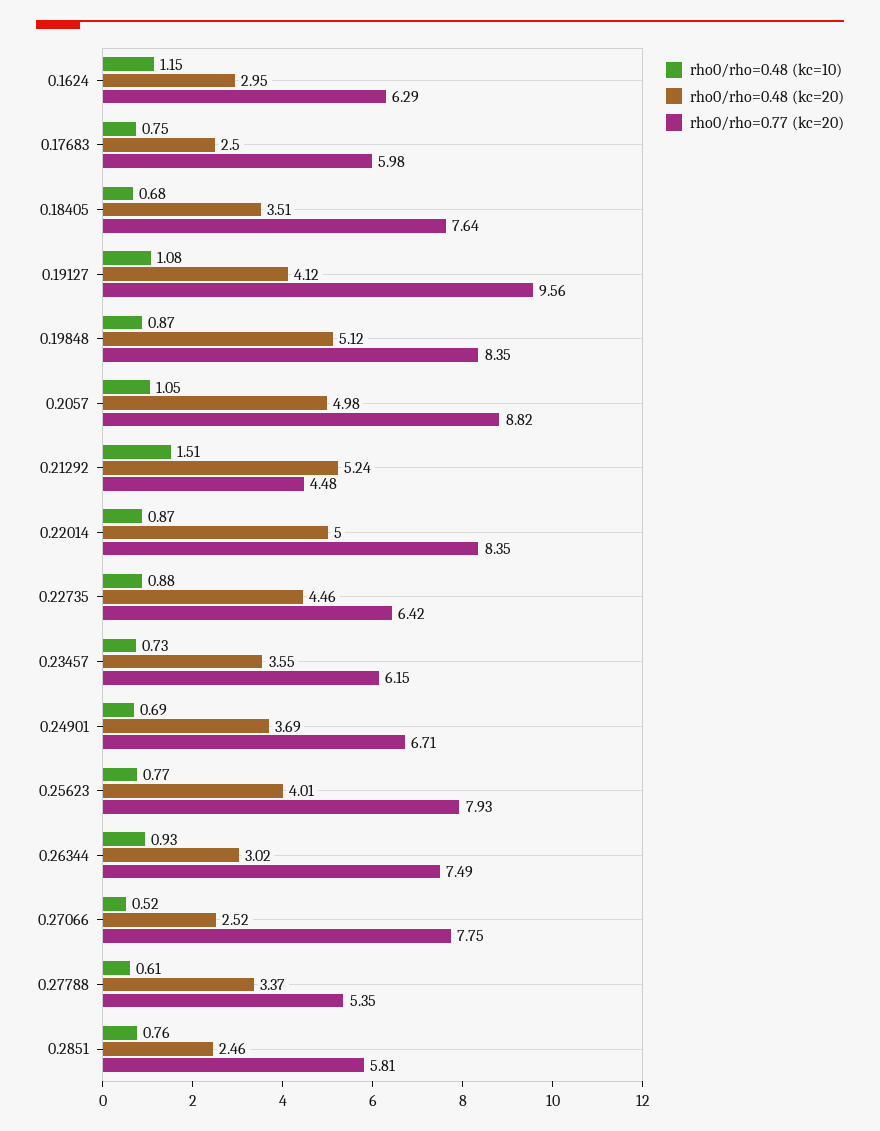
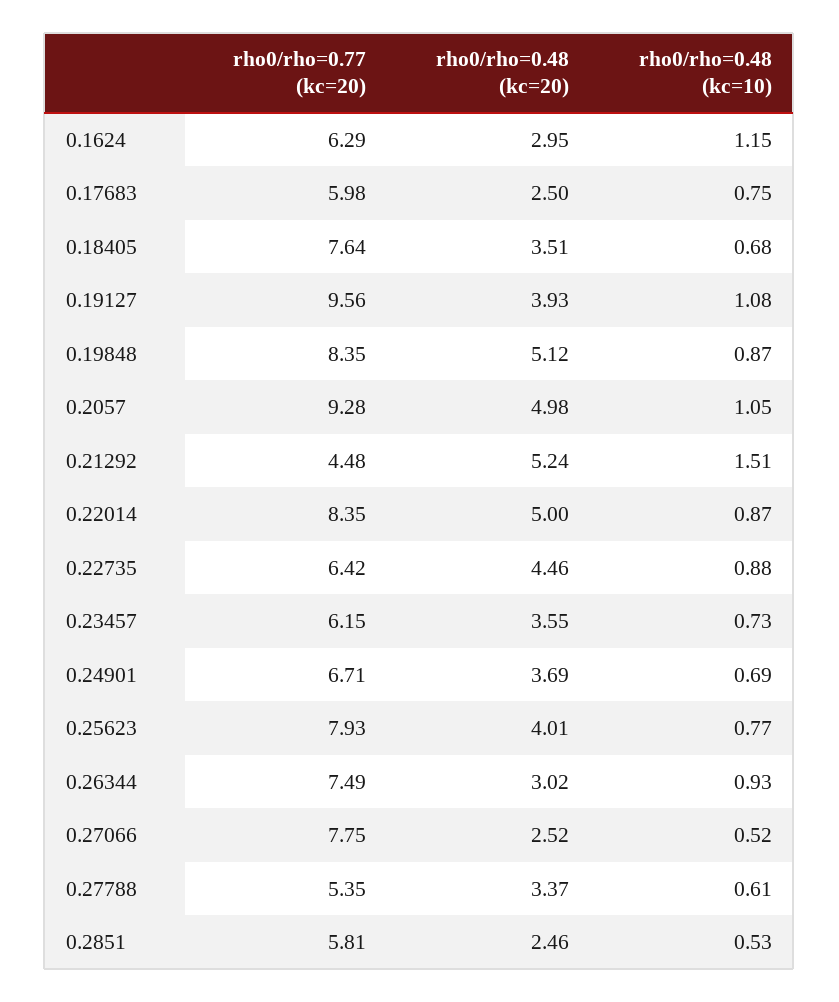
rho0/rho=0.48 (kc=20), 0.19127: 4.12 -> 3.93
rho0/rho=0.77 (kc=20), 0.2057: 8.82 -> 9.28
rho0/rho=0.48 (kc=10), 0.2851: 0.76 -> 0.53

